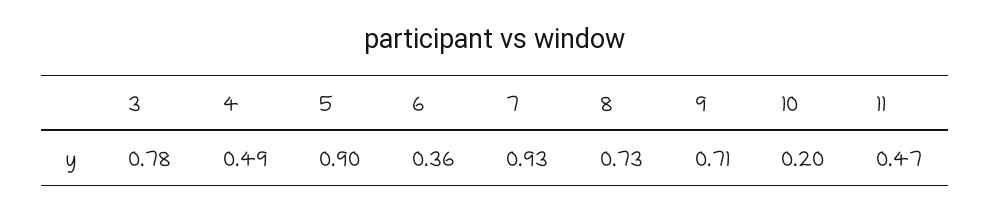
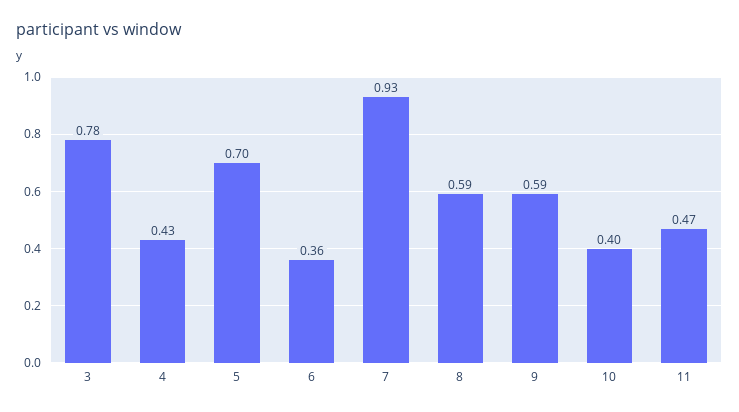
4: 0.49 -> 0.43
5: 0.9 -> 0.7
8: 0.73 -> 0.59
9: 0.71 -> 0.59
10: 0.2 -> 0.4

